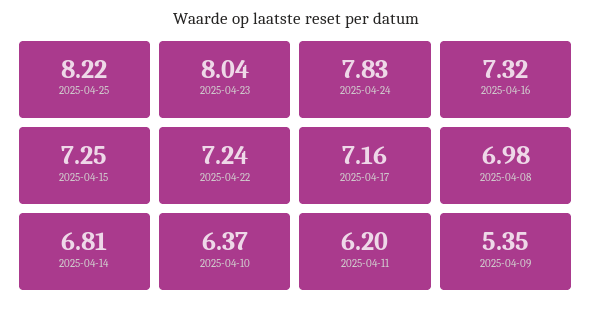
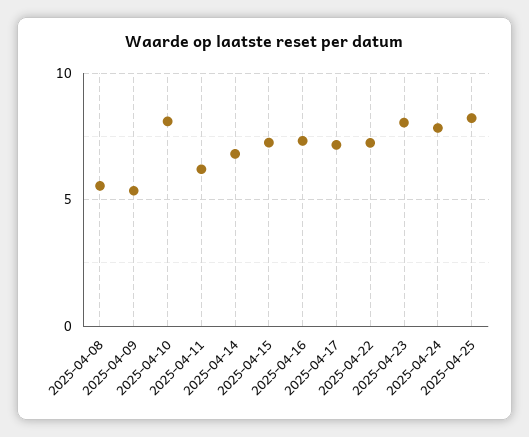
2025-04-08: 6.98 -> 5.5
2025-04-10: 6.37 -> 8

